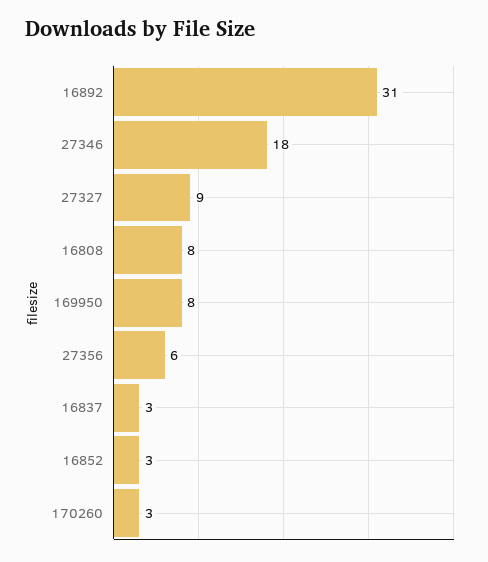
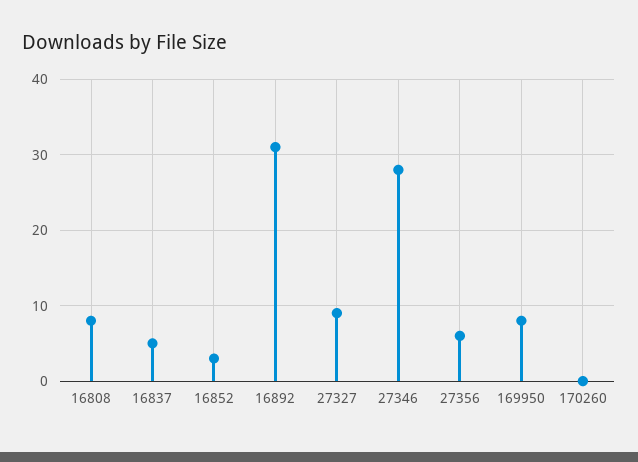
27346: 18 -> 28
16837: 3 -> 5
170260: 3 -> 0

